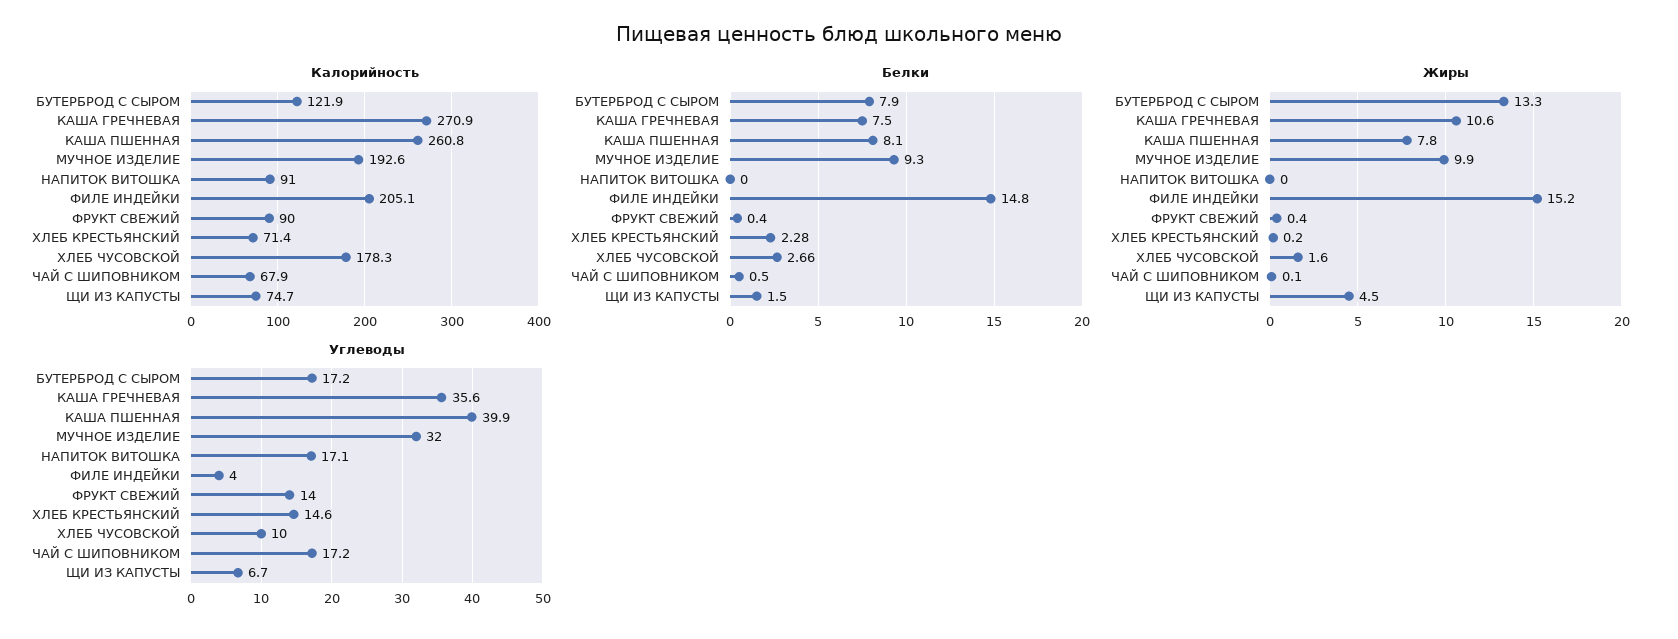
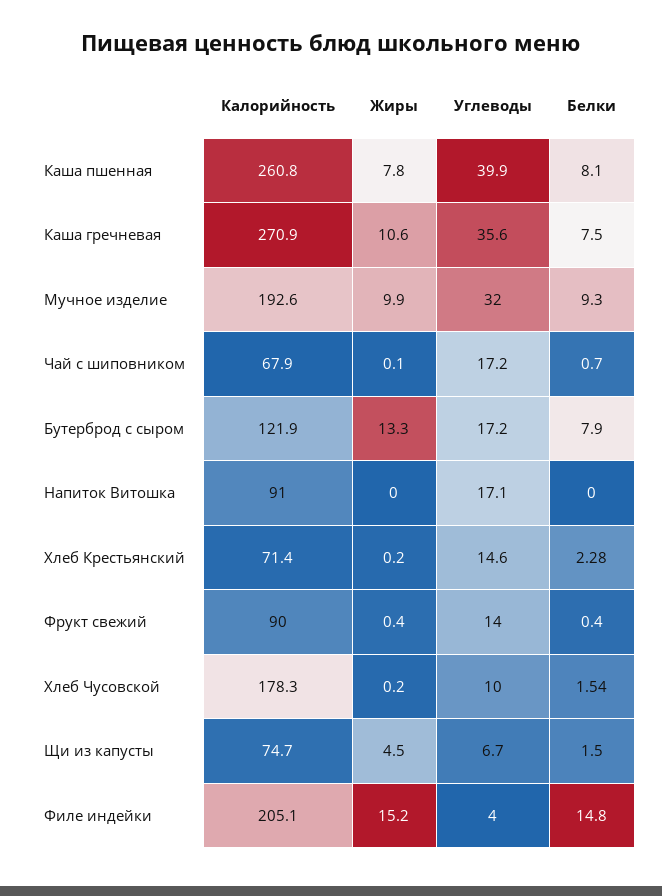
Белки, ХЛЕБ ЧУСОВСКОЙ: 2.66 -> 1.54
Белки, ЧАЙ С ШИПОВНИКОМ: 0.5 -> 0.7
Жиры, ХЛЕБ ЧУСОВСКОЙ: 1.6 -> 0.2

